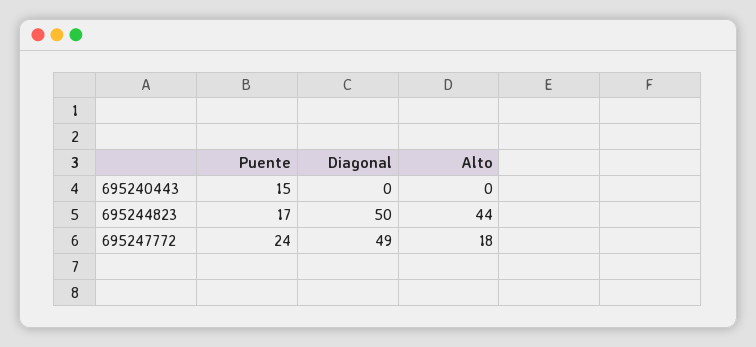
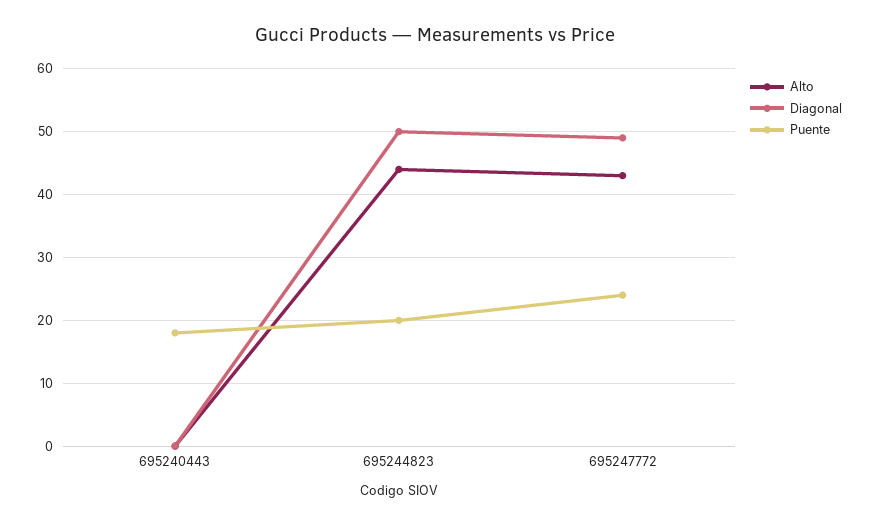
Puente, 695240443: 15 -> 18
Puente, 695244823: 17 -> 20
Alto, 695247772: 18 -> 43

